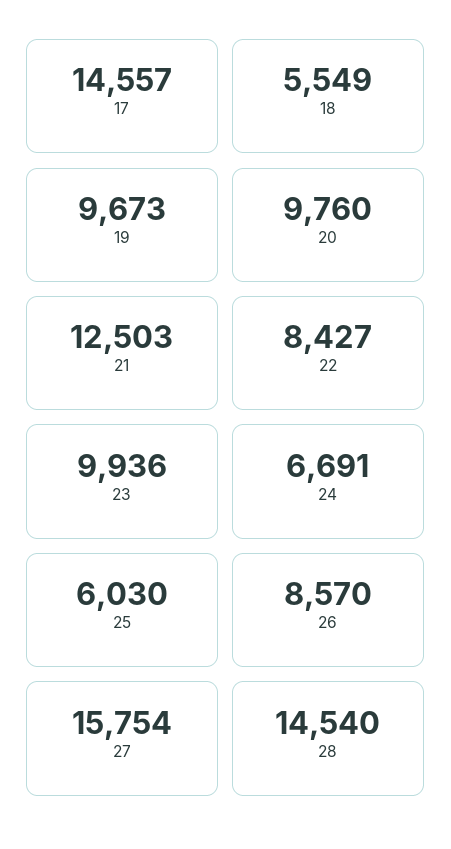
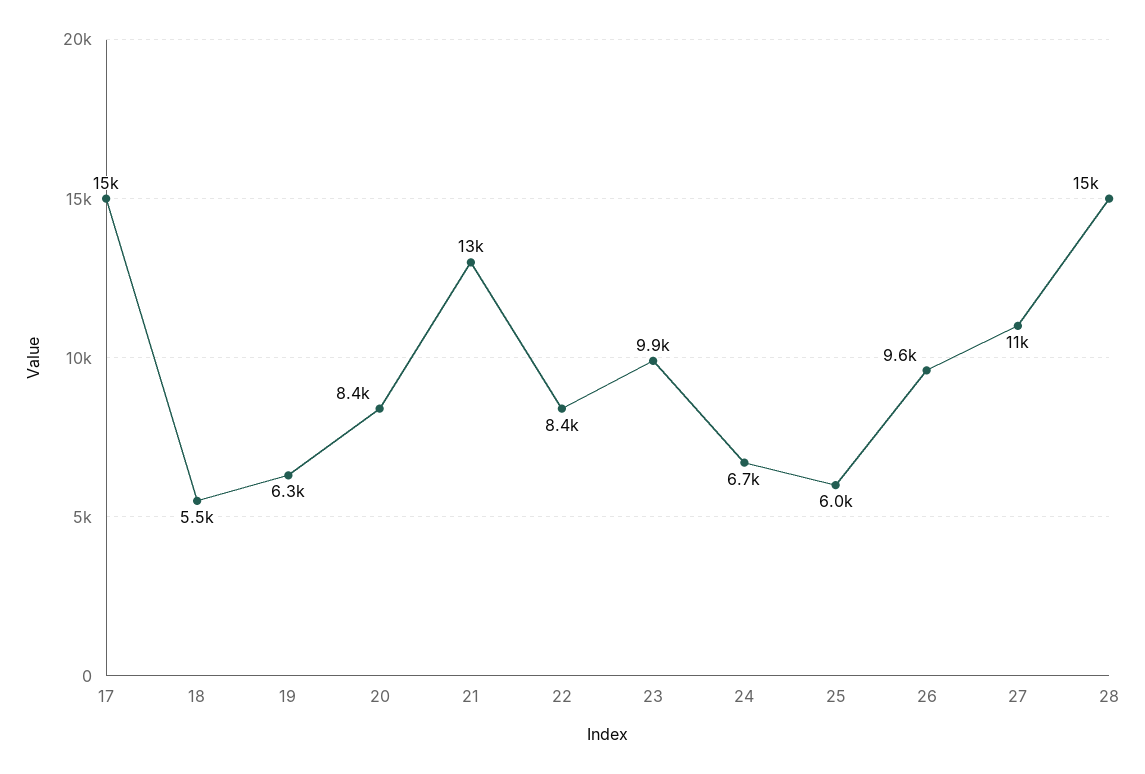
19: 9673 -> 6300
20: 9760 -> 8400
26: 8570 -> 9600
27: 15754 -> 11000

